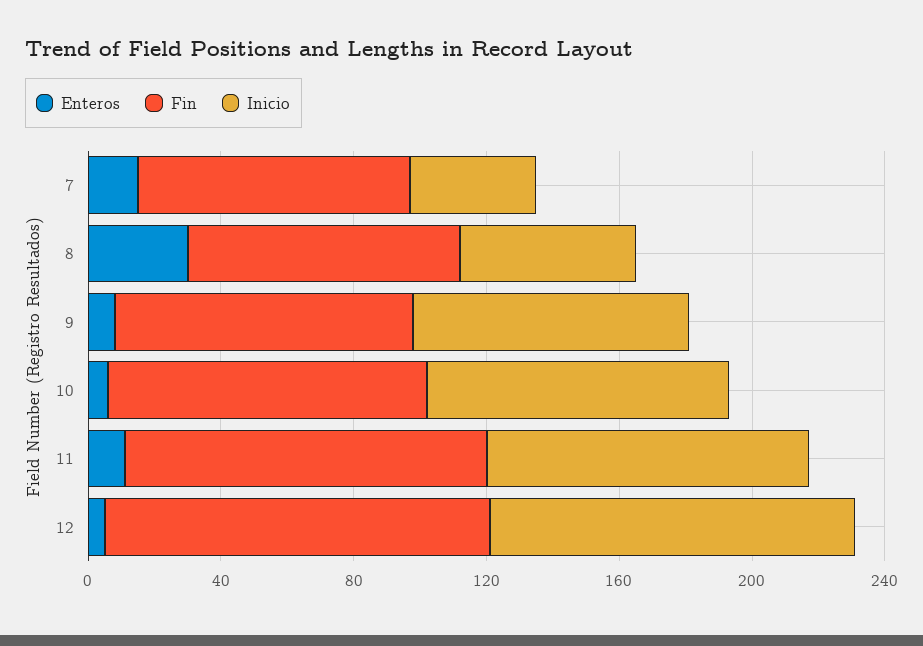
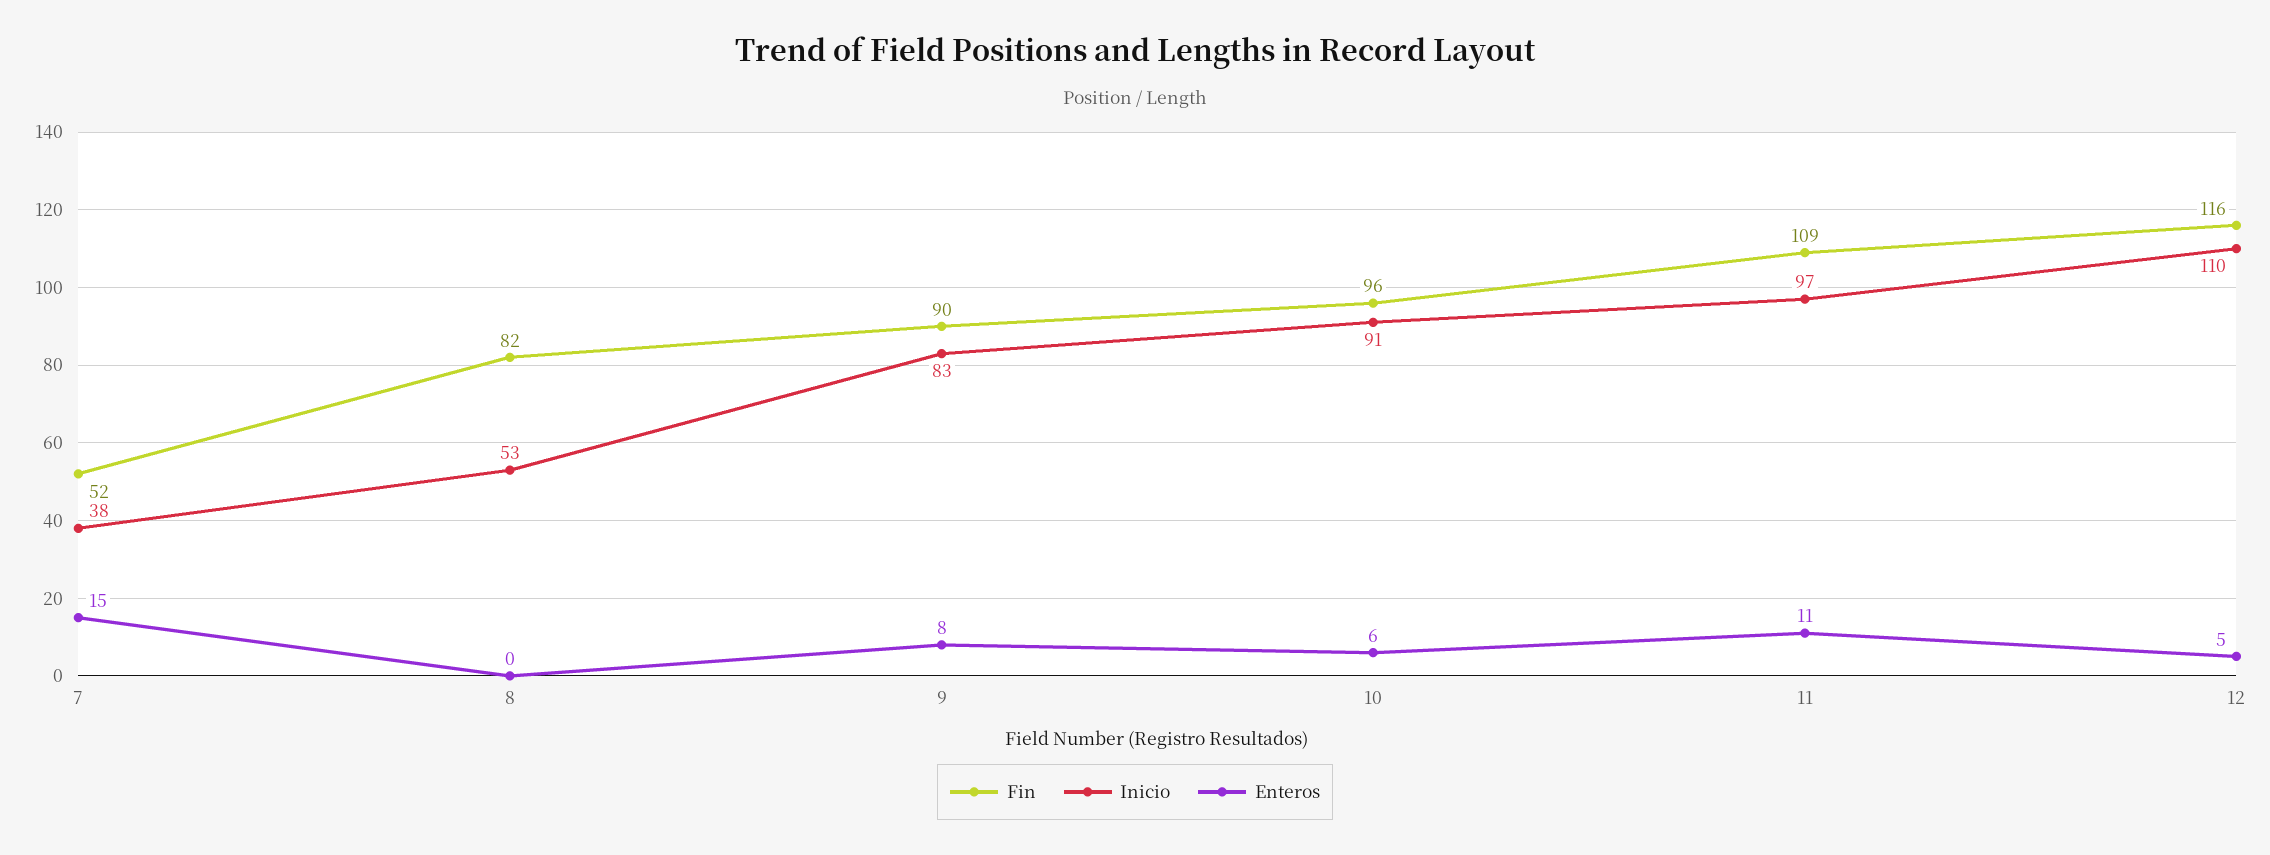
Fin, 7: 80 -> 52
Enteros, 8: 30 -> 0

